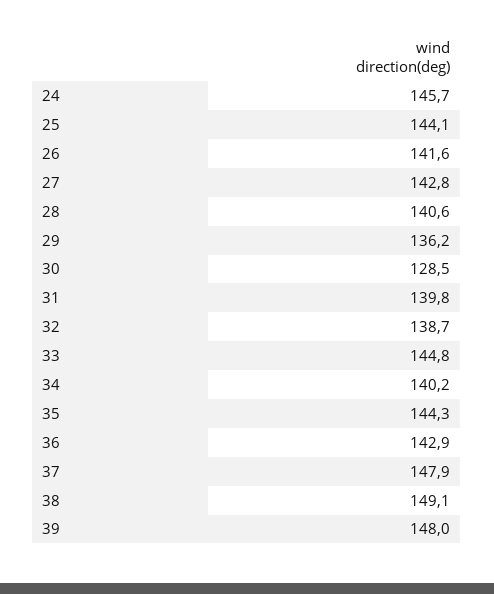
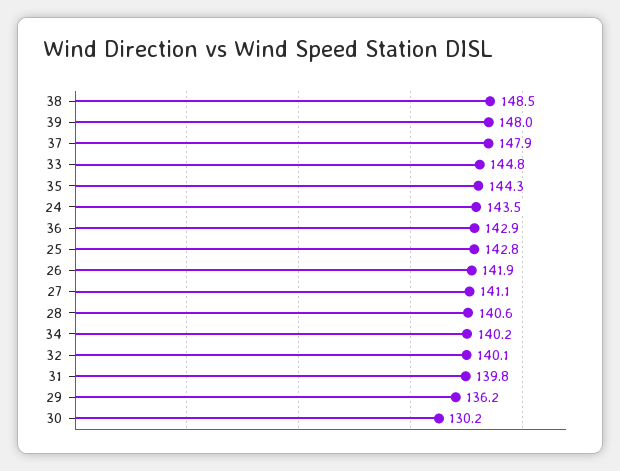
24: 145.7 -> 143.5
25: 144.1 -> 142.8
26: 141.6 -> 141.9
27: 142.8 -> 141.1
30: 128.5 -> 130.2
32: 138.7 -> 140.1
38: 149.1 -> 148.5

